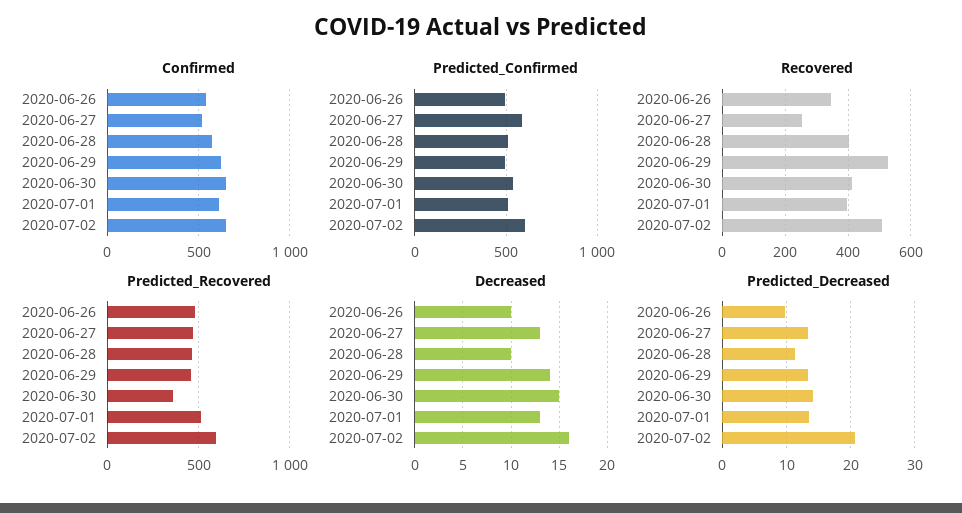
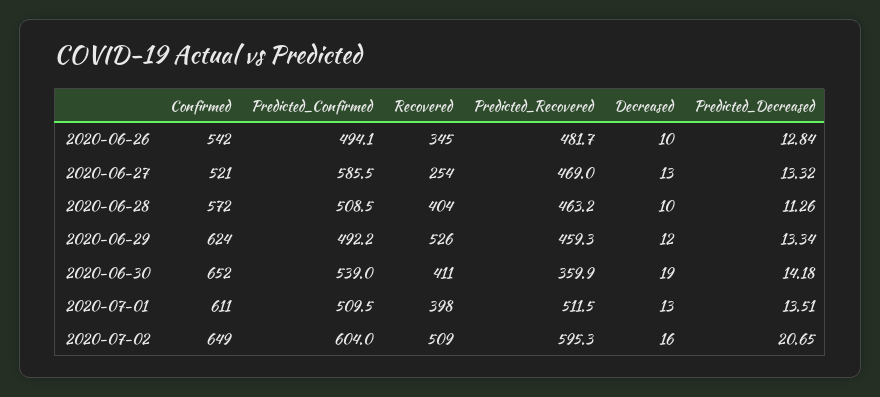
Decreased, 2020-06-29: 14 -> 12
Decreased, 2020-06-30: 15 -> 19
Predicted_Decreased, 2020-06-26: 10 -> 12.84

